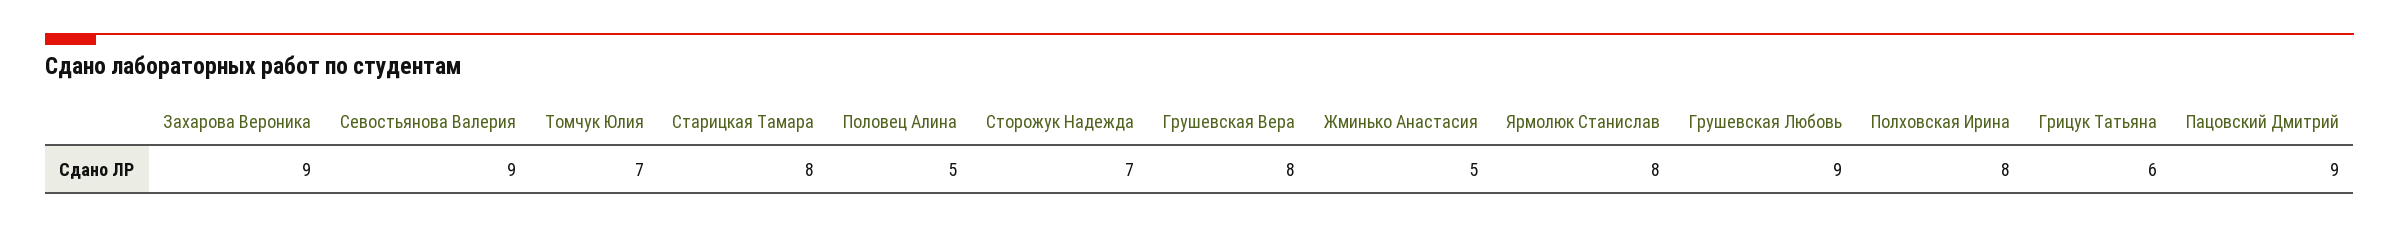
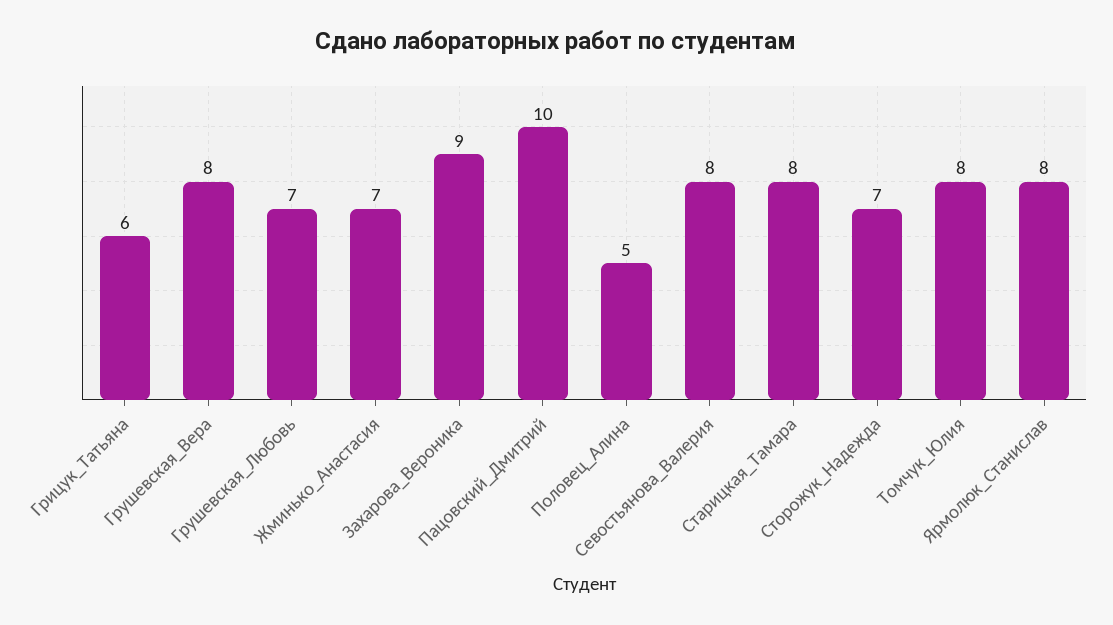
Севостьянова Валерия: 9 -> 8
Томчук Юлия: 7 -> 8
Жминько Анастасия: 5 -> 7
Грушевская Любовь: 9 -> 7
Полховская Ирина: 8 -> none
Пацовский Дмитрий: 9 -> 10

